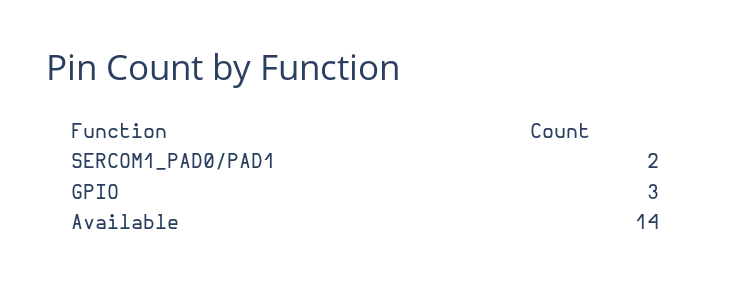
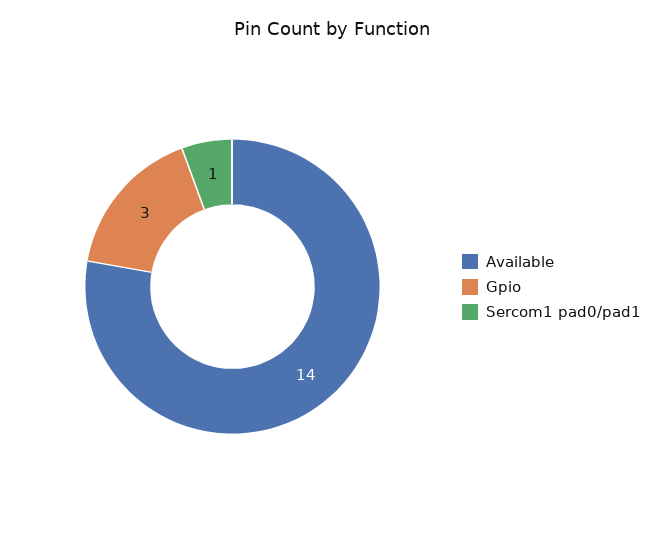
SERCOM1_PAD0/PAD1: 2 -> 1

